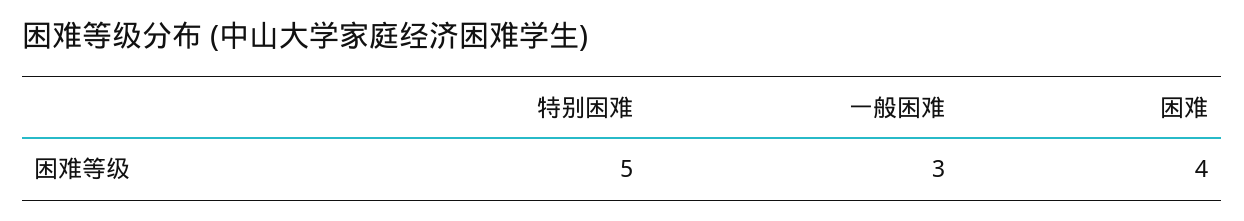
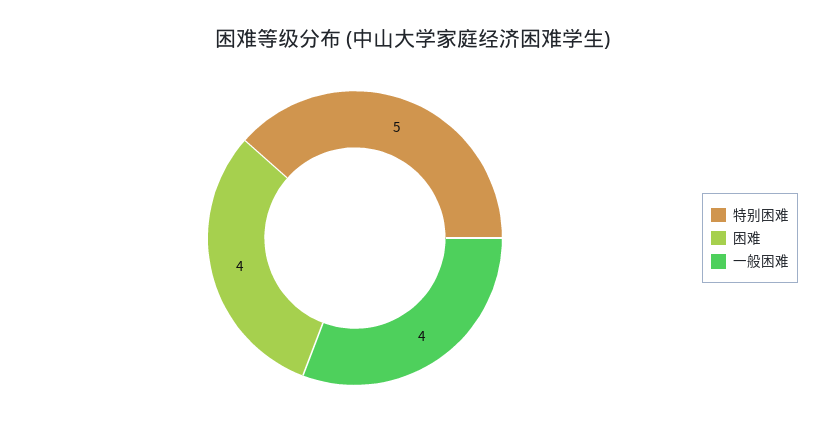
一般困难: 3 -> 4

